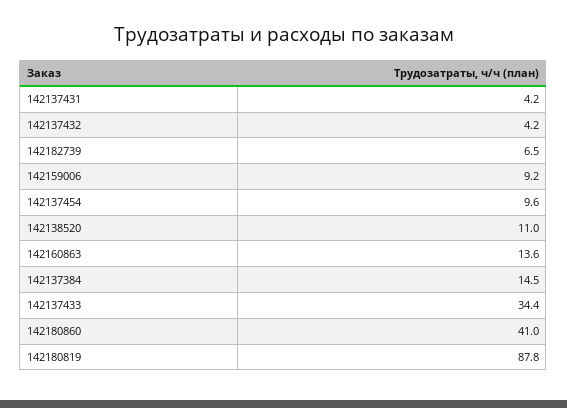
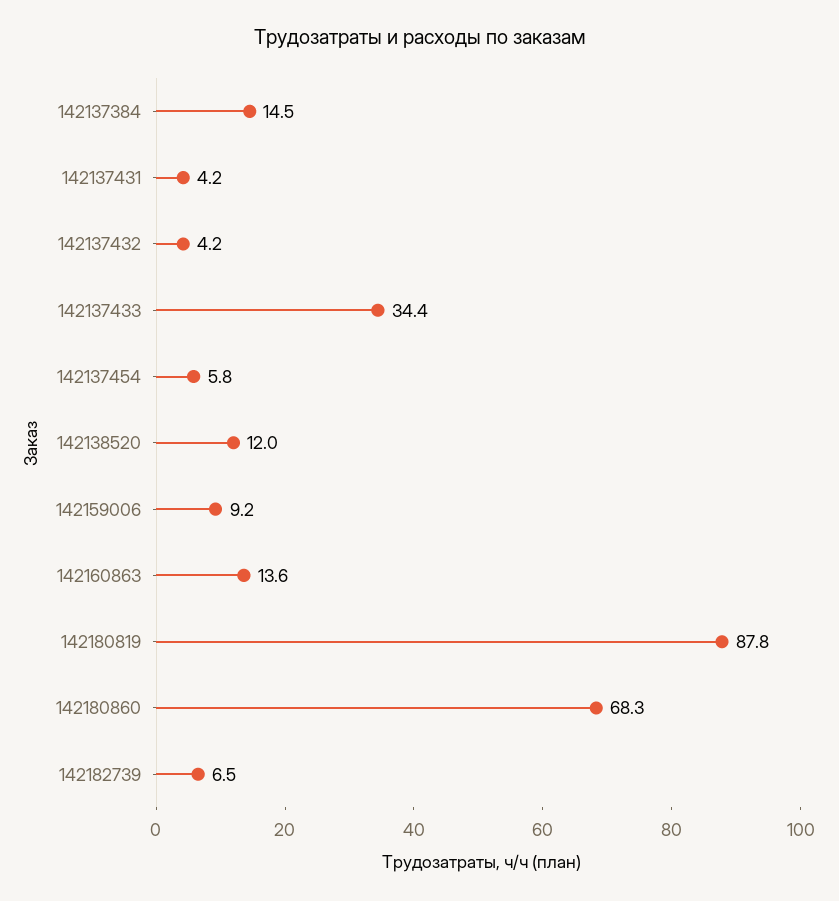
142137454: 9.6 -> 5.8
142138520: 11 -> 12
142180860: 41 -> 68.3

